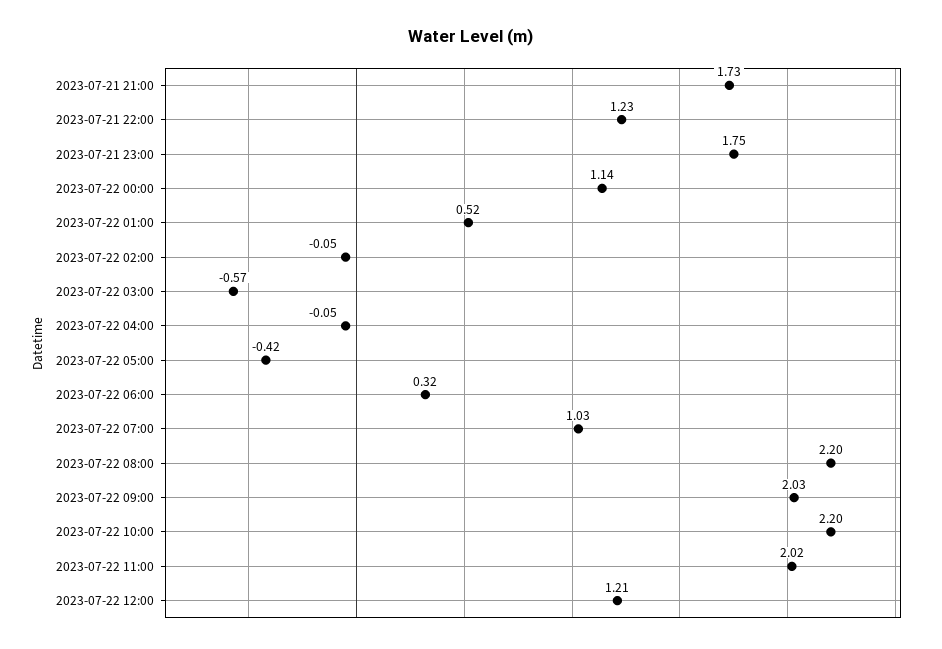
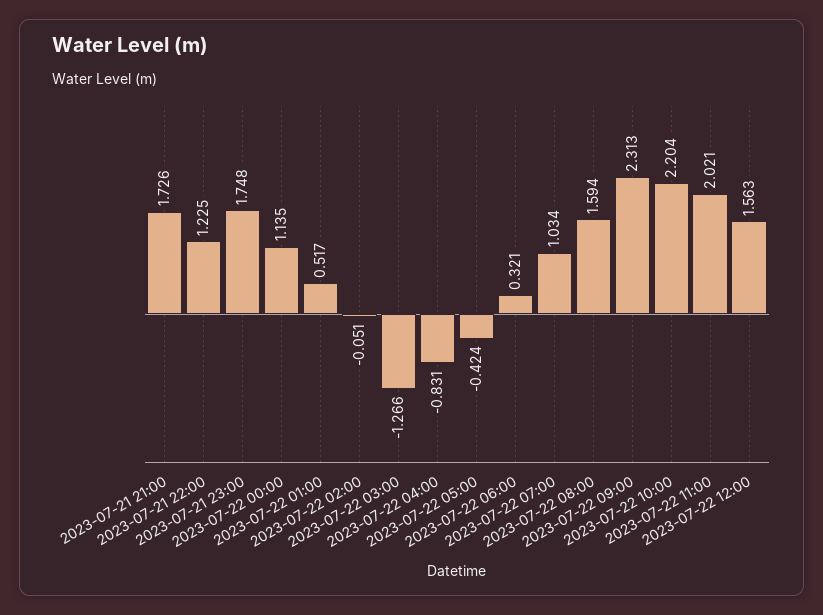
2023-07-22 03:00: -0.57 -> -1.266
2023-07-22 04:00: -0.05 -> -0.831
2023-07-22 08:00: 2.2 -> 1.594
2023-07-22 09:00: 2.03 -> 2.313
2023-07-22 12:00: 1.21 -> 1.563

